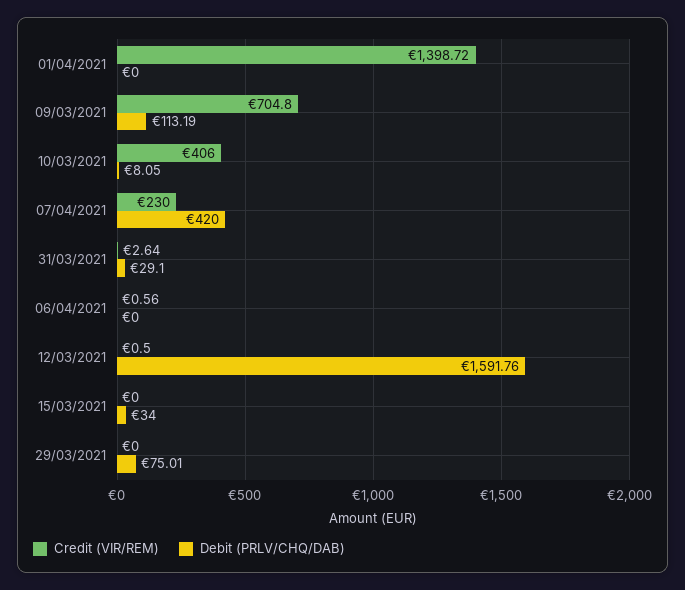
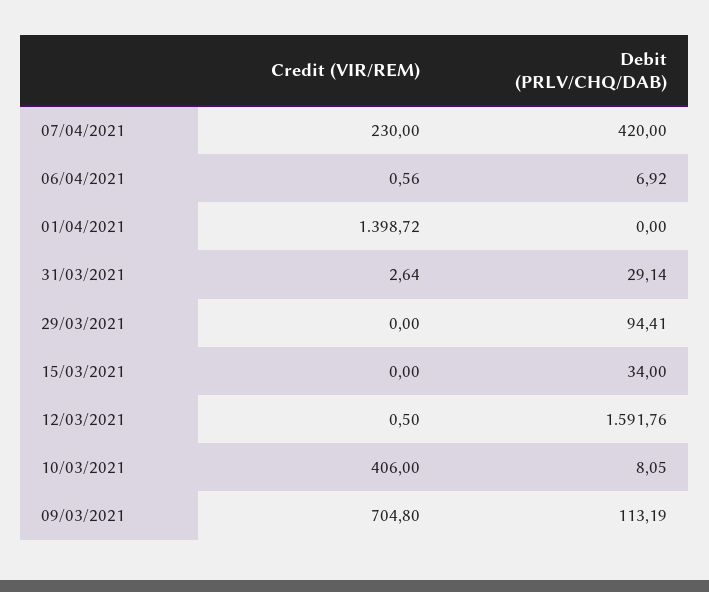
Debit (PRLV/CHQ/DAB), 31/03/2021: 29.1 -> 29.14
Debit (PRLV/CHQ/DAB), 06/04/2021: 0 -> 6.92
Debit (PRLV/CHQ/DAB), 29/03/2021: 75.01 -> 94.41

